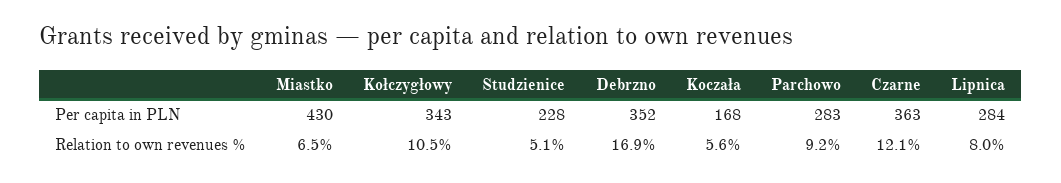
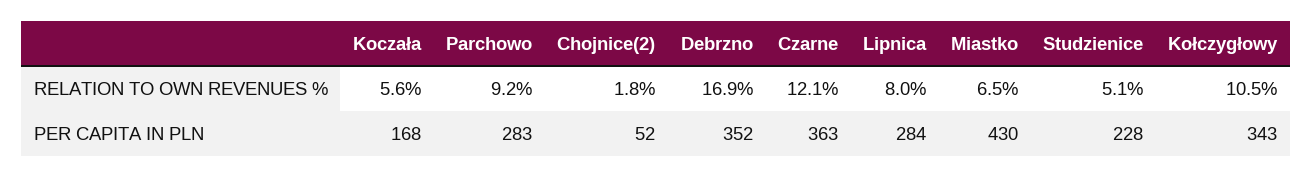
Chojnice(2), Relation to own revenues %: none -> 1.8
Chojnice(2), Per capita in PLN: none -> 52

